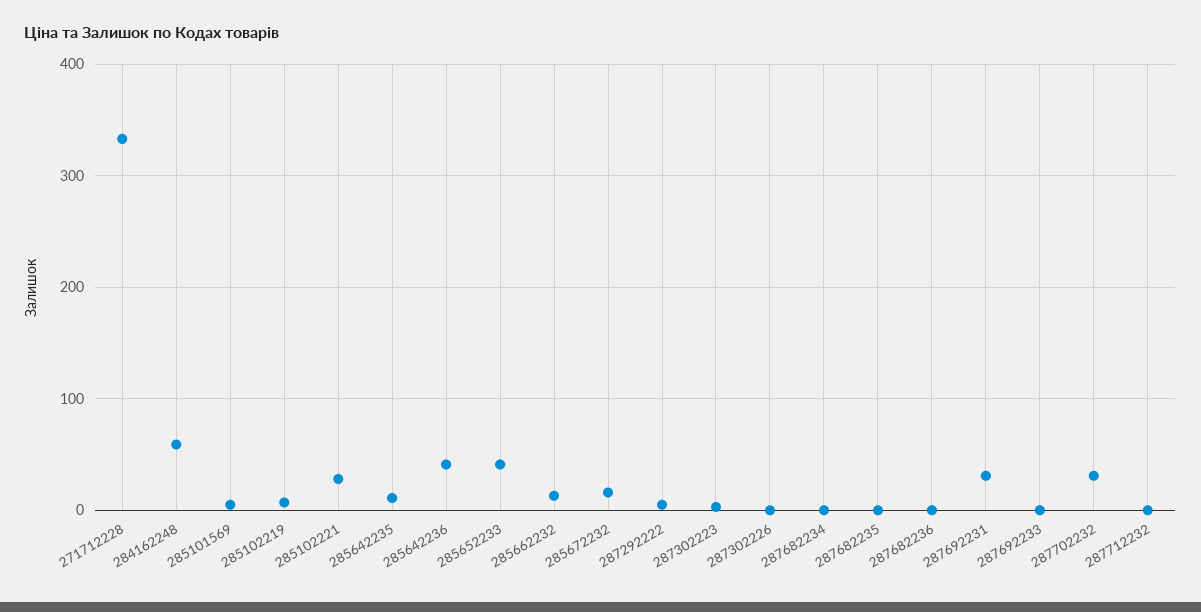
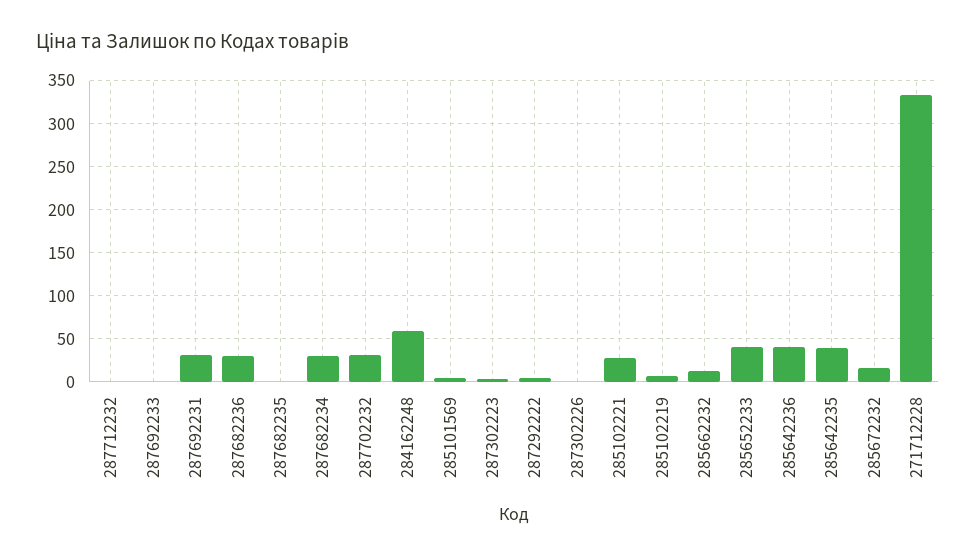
285642235: 10 -> 40
287682234: 0 -> 30
287682236: 0 -> 30

